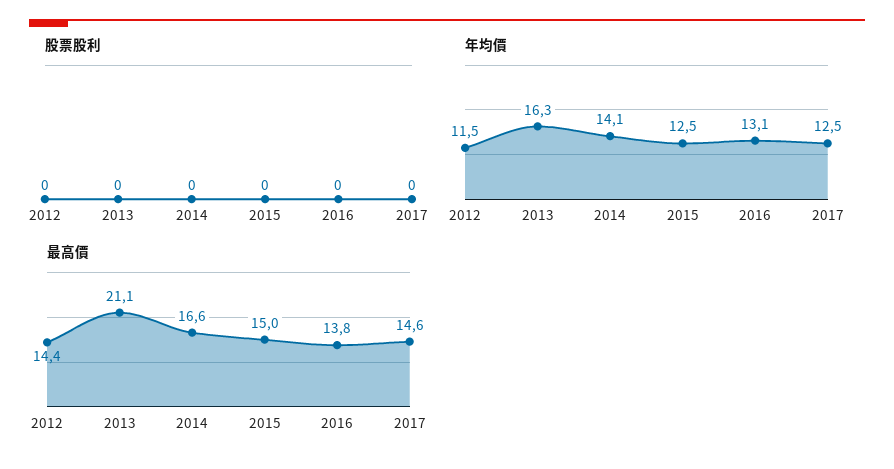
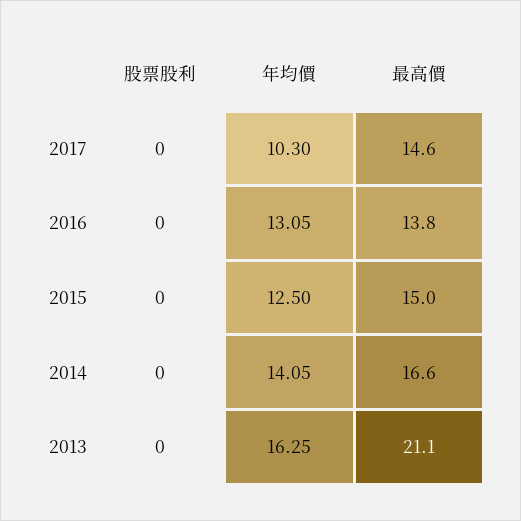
股票股利, 2012: 0 -> none
年均價, 2012: 11.5 -> none
年均價, 2017: 12.5 -> 10.3
最高價, 2012: 14.4 -> none

